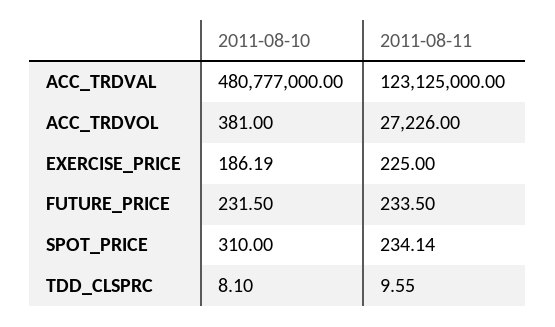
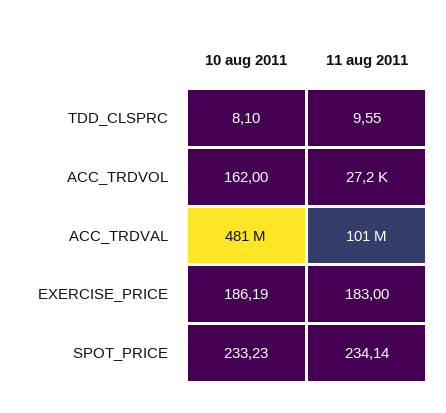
2011-08-11, ACC_TRDVAL: 123125000 -> 101000000
2011-08-10, ACC_TRDVOL: 381 -> 162
2011-08-11, EXERCISE_PRICE: 225 -> 183
2011-08-10, FUTURE_PRICE: 231.5 -> none
2011-08-11, FUTURE_PRICE: 233.5 -> none
2011-08-10, SPOT_PRICE: 310 -> 233.23

